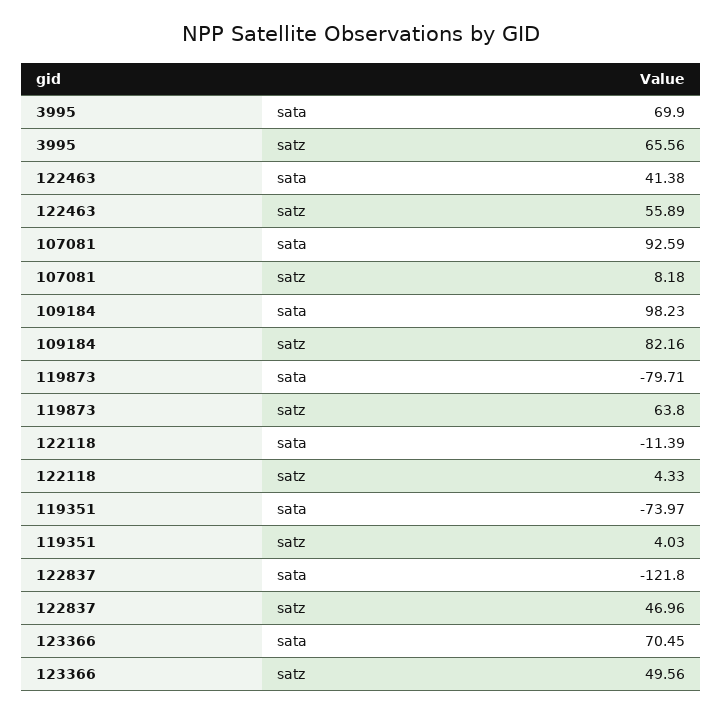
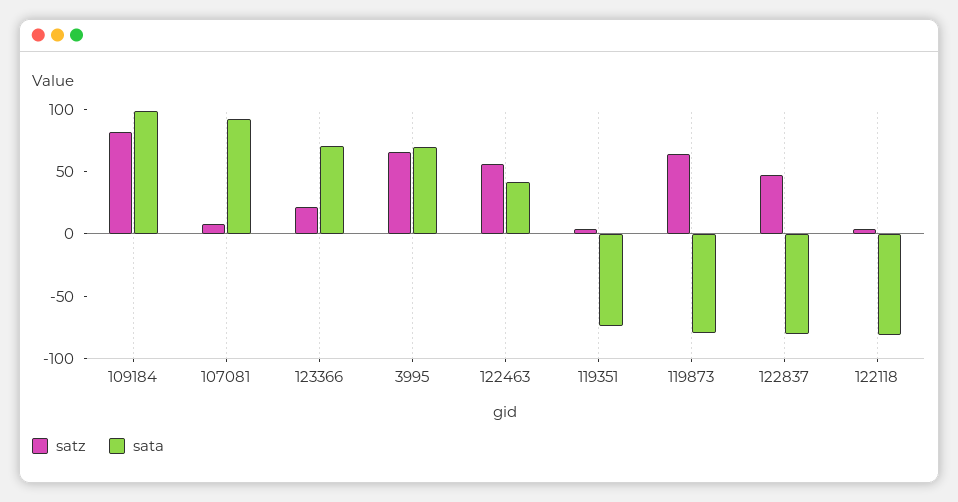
sata, 122118: -11.39 -> -80
sata, 122837: -121.8 -> -80
satz, 123366: 49.56 -> 20

